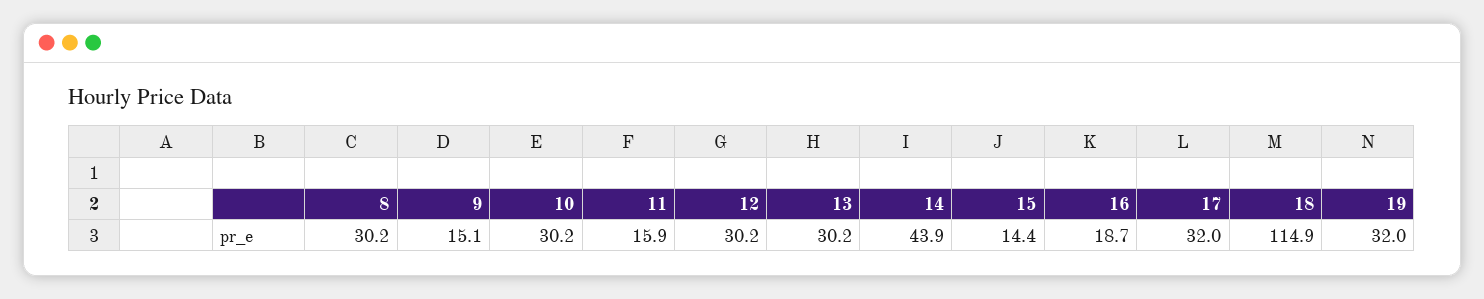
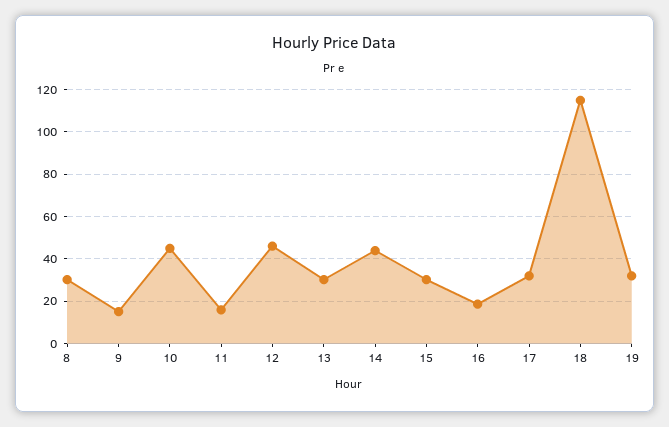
10: 30.2 -> 45
12: 30.2 -> 45
15: 14.4 -> 30

